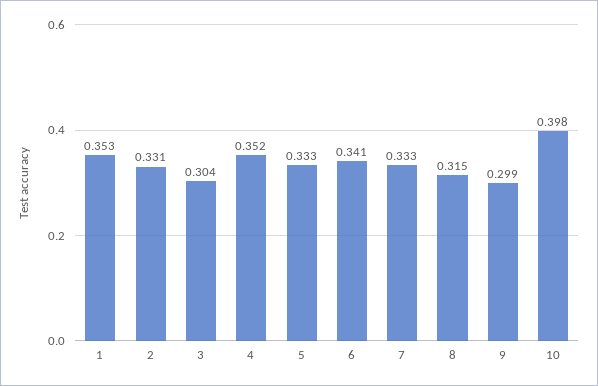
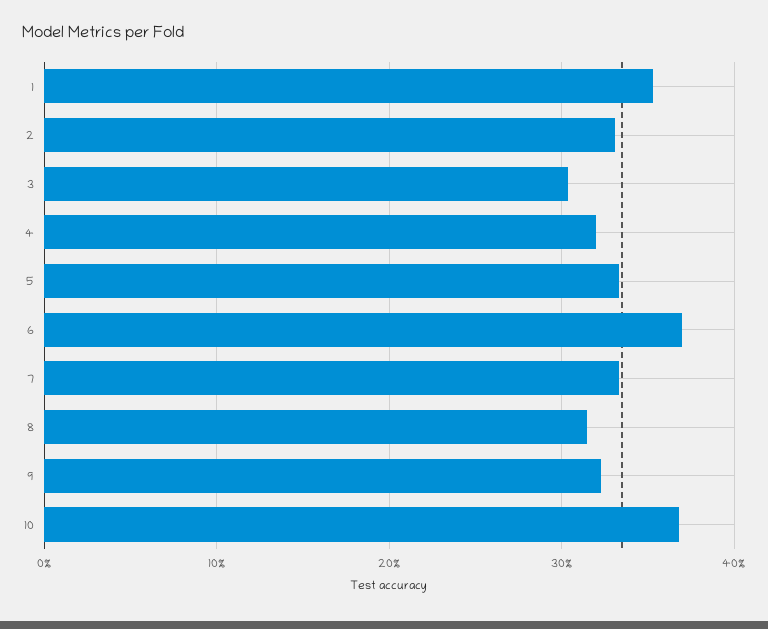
4: 0.352 -> 0.32
6: 0.341 -> 0.37
9: 0.299 -> 0.32
10: 0.398 -> 0.37

